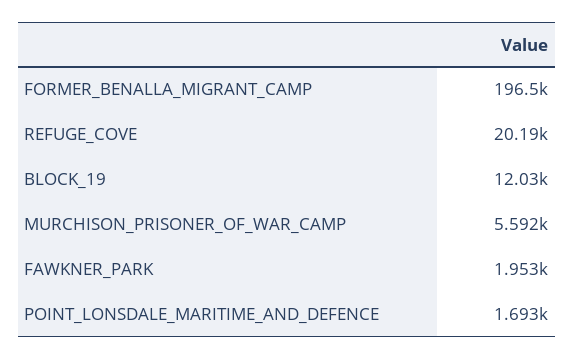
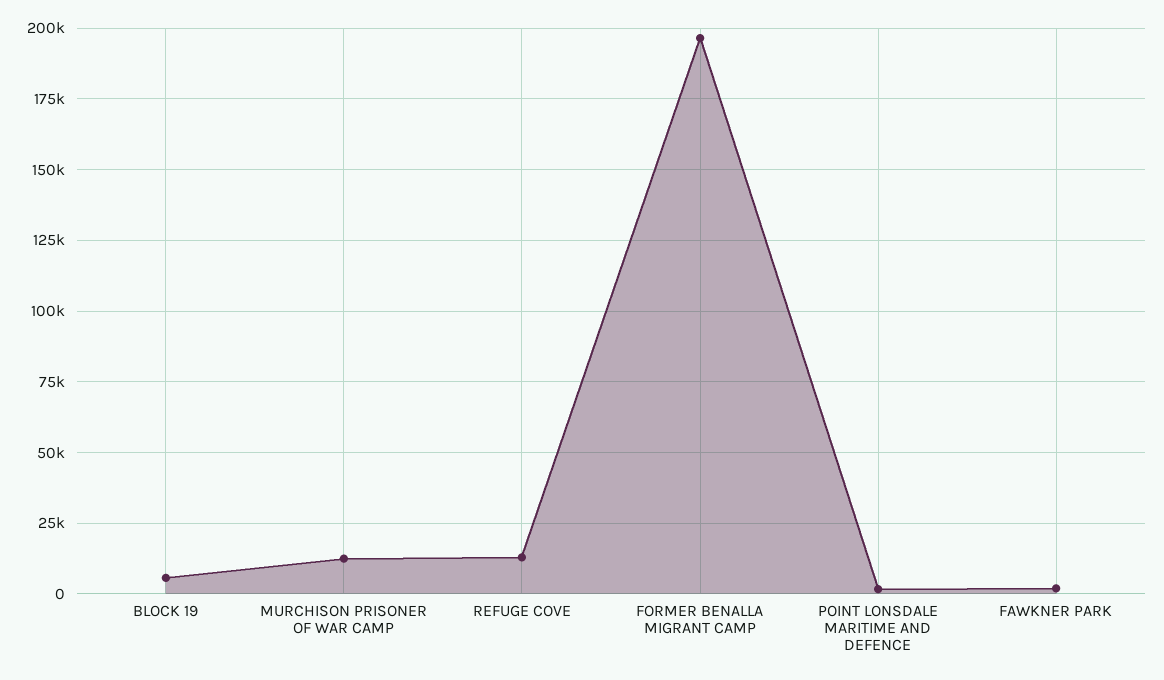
REFUGE_COVE: 20190 -> 12500
BLOCK_19: 12030 -> 5000
MURCHISON_PRISONER_OF_WAR_CAMP: 5592 -> 12500

